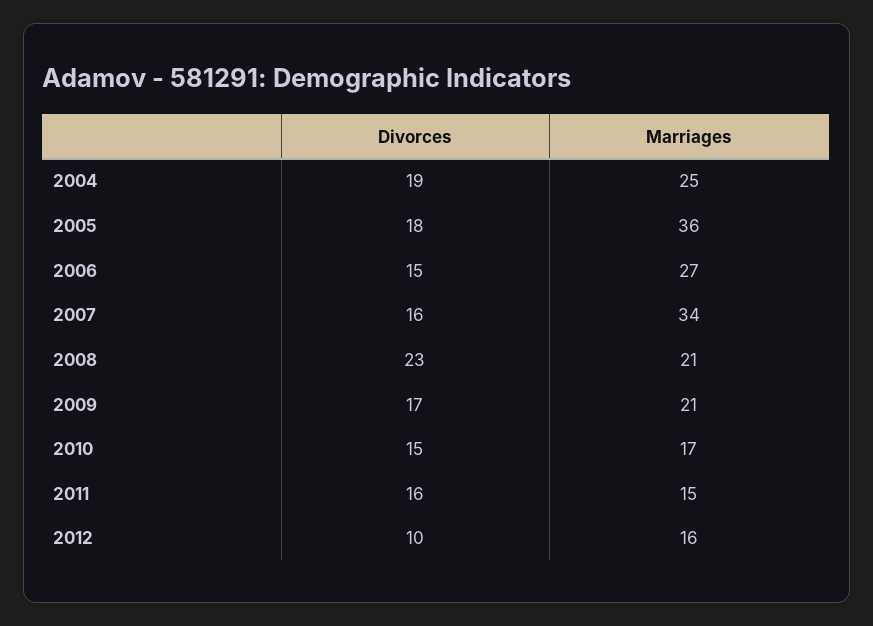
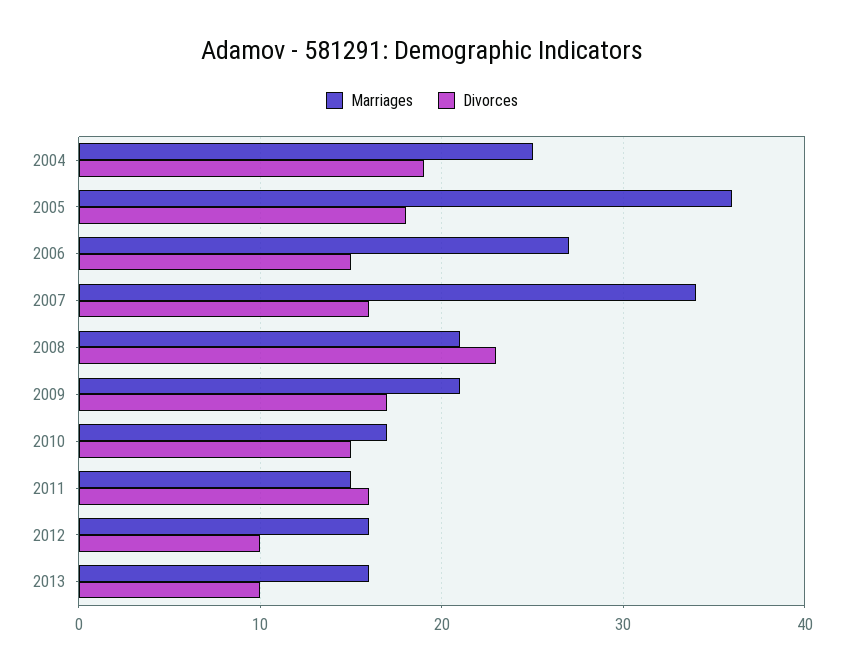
Marriages, 2013: none -> 16
Divorces, 2013: none -> 10

